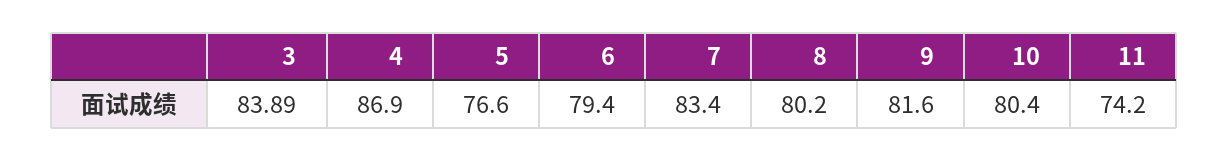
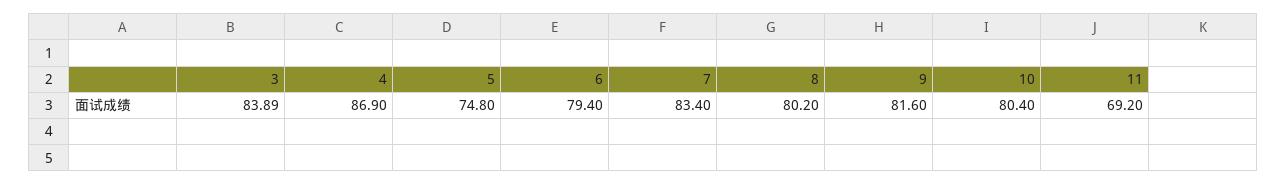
5: 76.6 -> 74.8
11: 74.2 -> 69.2

